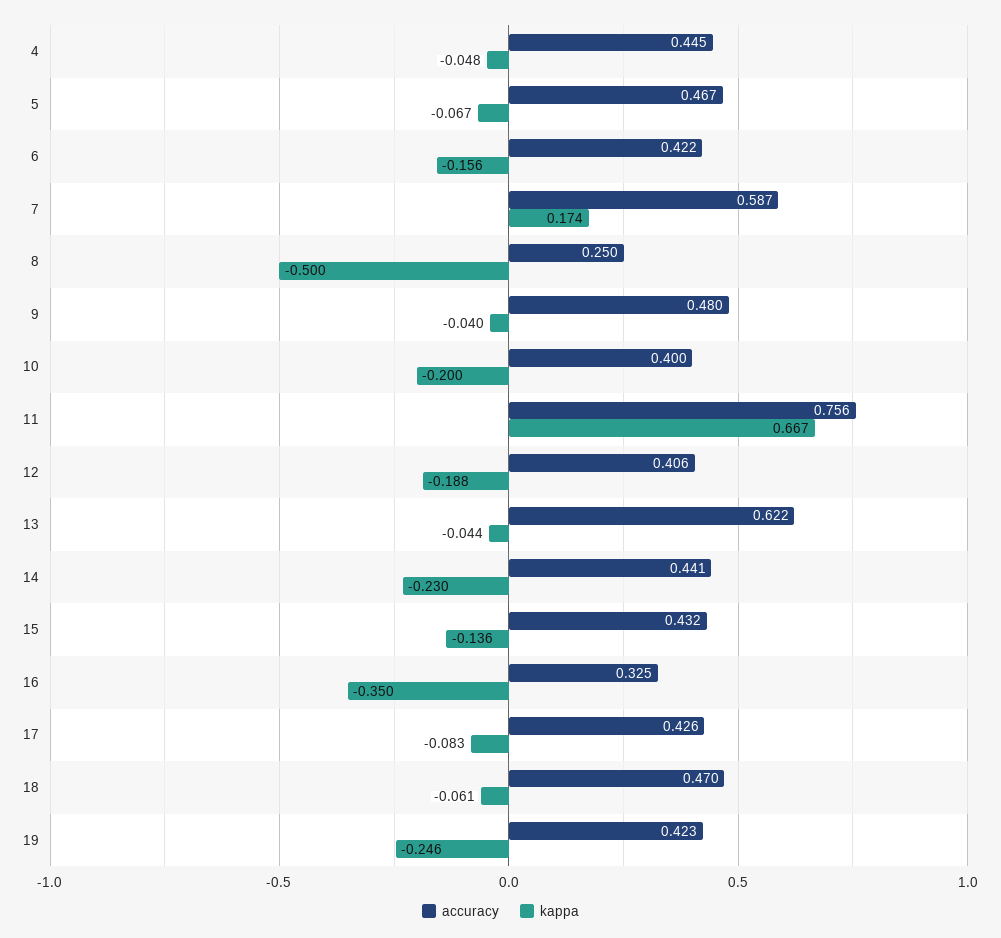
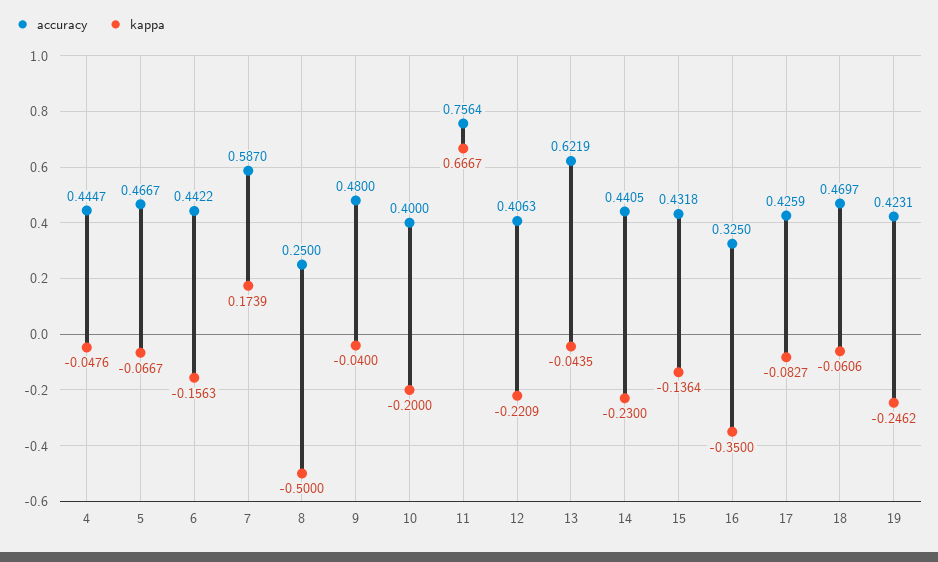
accuracy, 6: 0.422 -> 0.4422
kappa, 12: -0.188 -> -0.2209

